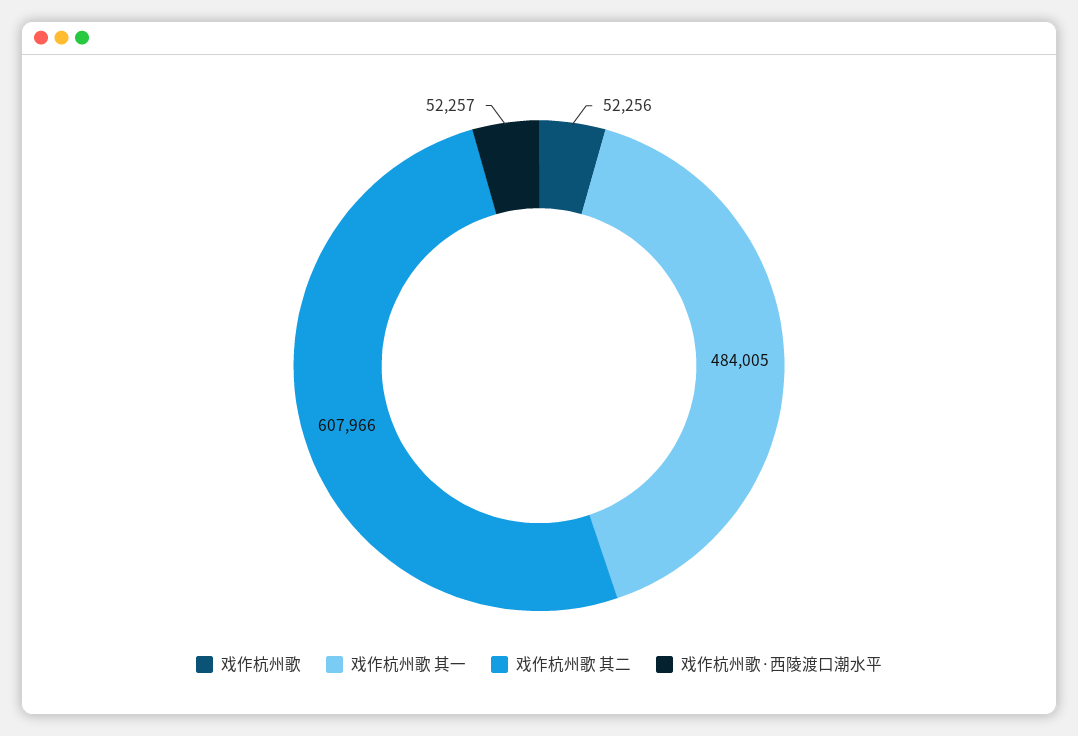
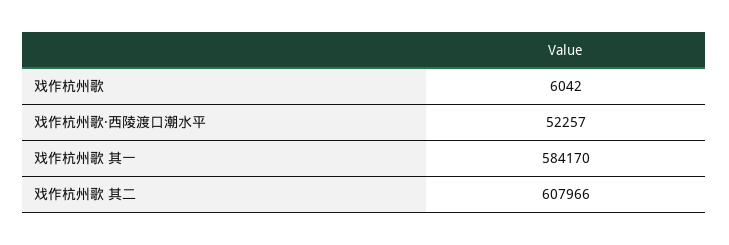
戏作杭州歌: 52256 -> 6042
戏作杭州歌 其一: 484005 -> 584170

